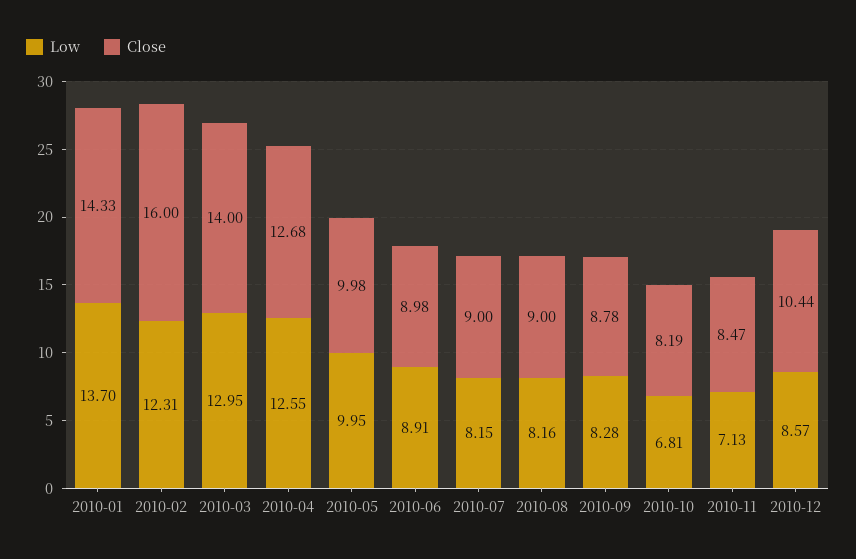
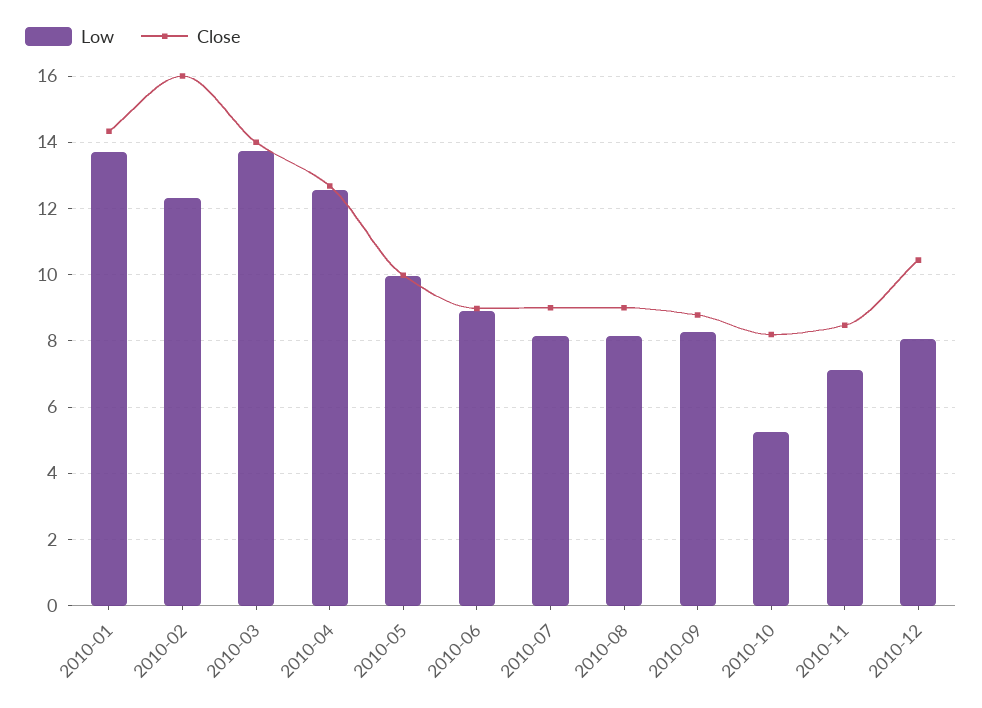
Low, 2010-03: 12.95 -> 13.8
Low, 2010-10: 6.81 -> 5.2
Low, 2010-12: 8.57 -> 8

